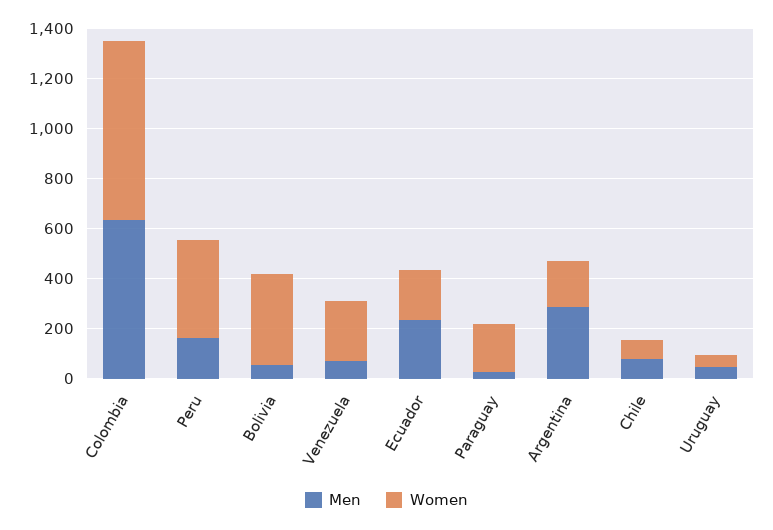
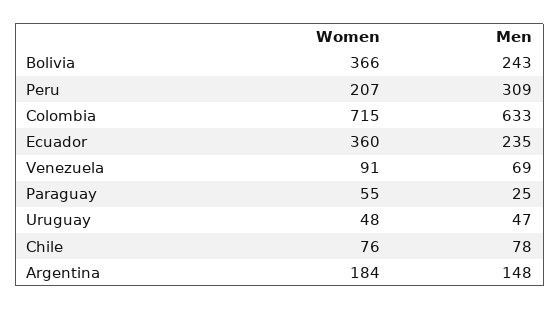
Men, Peru: 150 -> 309
Women, Peru: 400 -> 207
Men, Bolivia: 50 -> 243
Women, Venezuela: 250 -> 91
Women, Ecuador: 200 -> 360
Women, Paraguay: 200 -> 55
Men, Argentina: 300 -> 148

